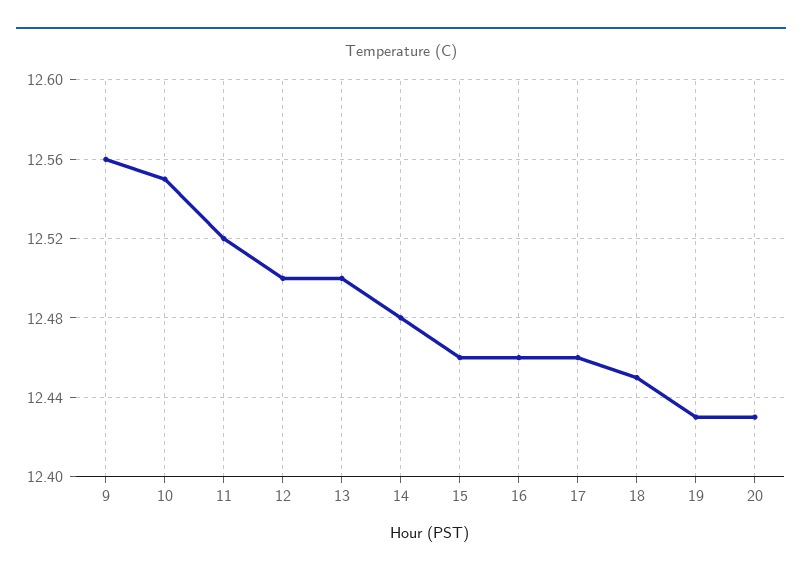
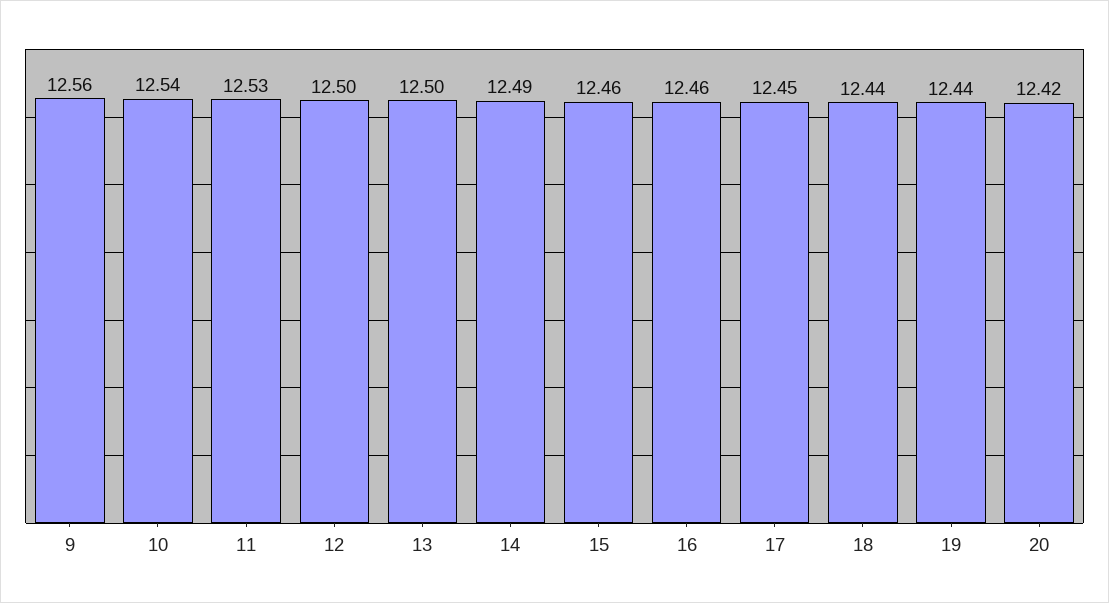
10: 12.55 -> 12.54
11: 12.52 -> 12.53
14: 12.48 -> 12.49
17: 12.46 -> 12.45
18: 12.45 -> 12.44
19: 12.43 -> 12.44
20: 12.43 -> 12.42

